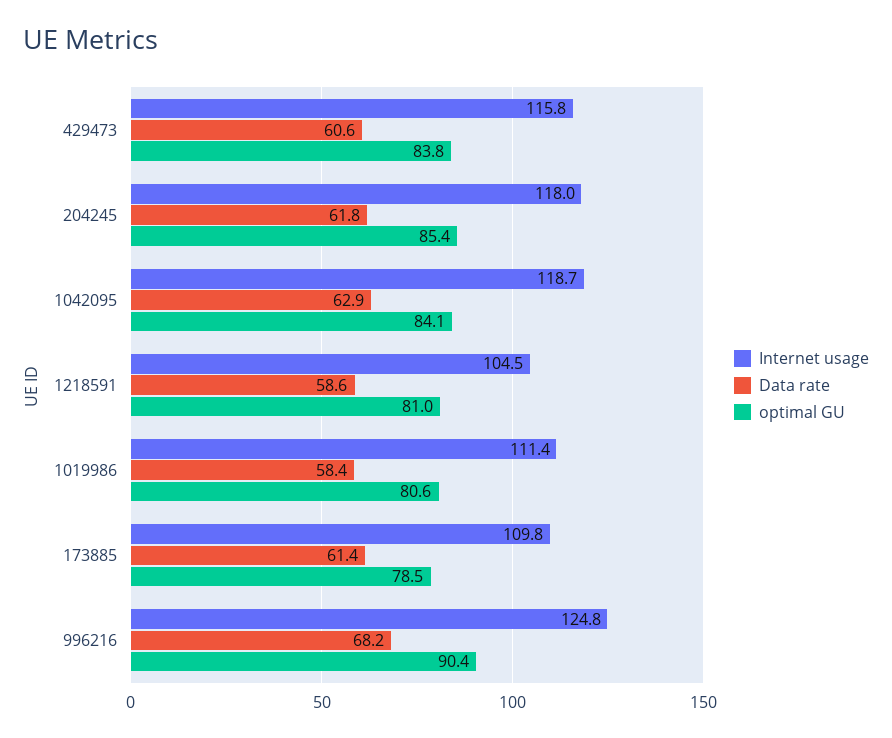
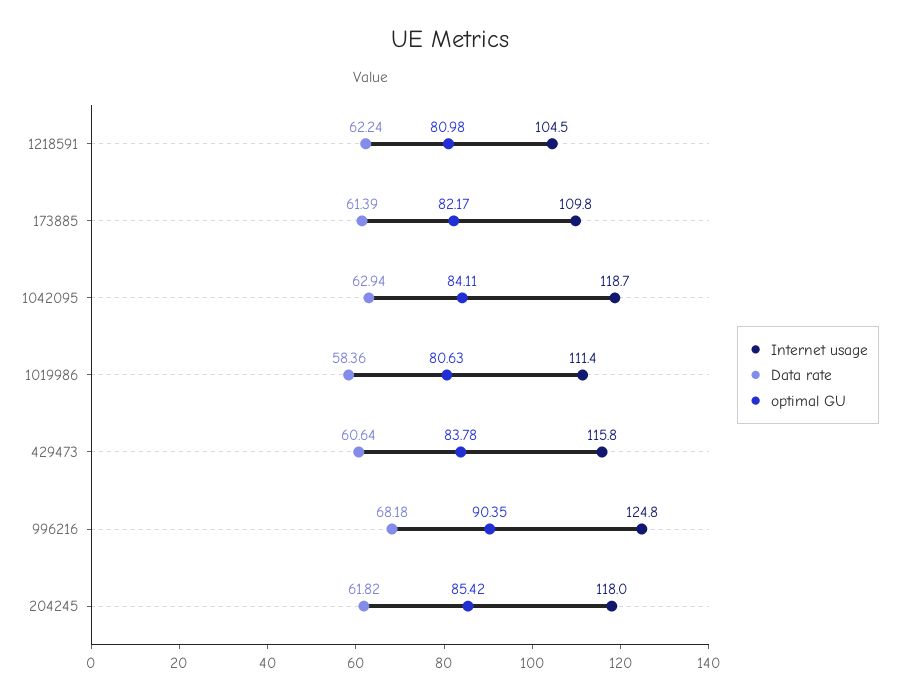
Data rate, 1218591: 58.6 -> 62.24
optimal GU, 173885: 78.5 -> 82.17

